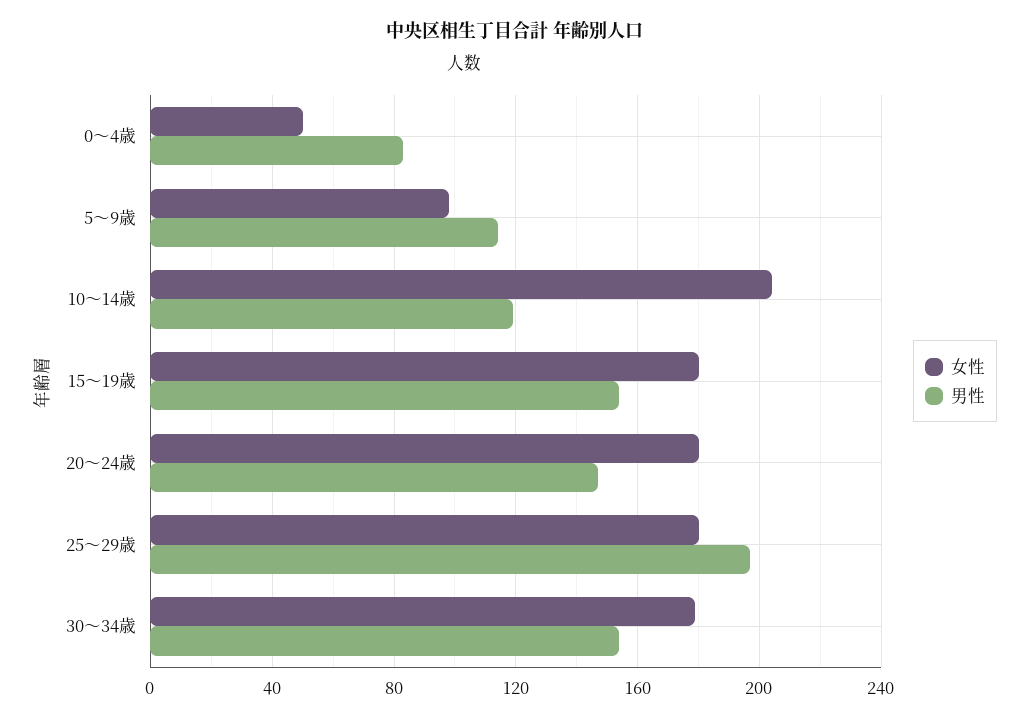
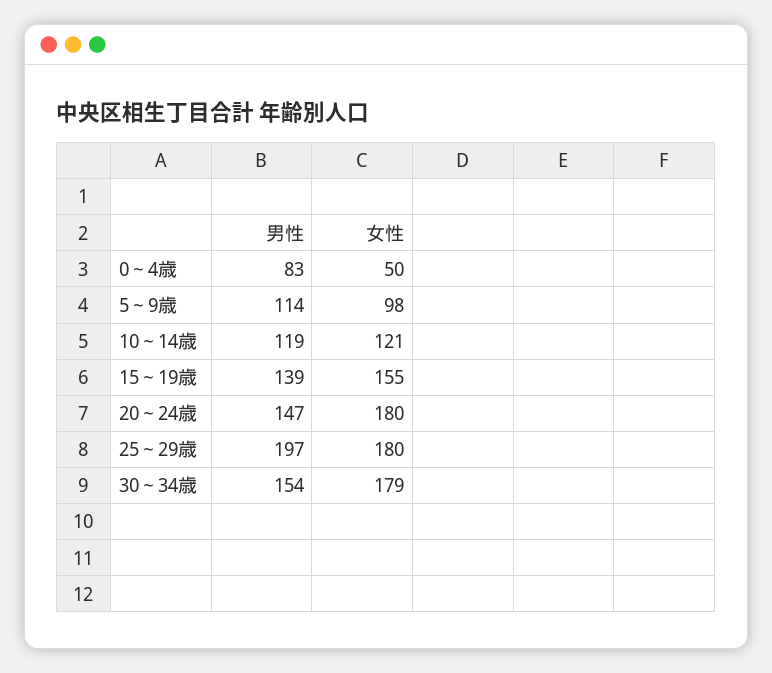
女性, 10～14歳: 205 -> 121
女性, 15～19歳: 180 -> 155
男性, 15～19歳: 155 -> 139

